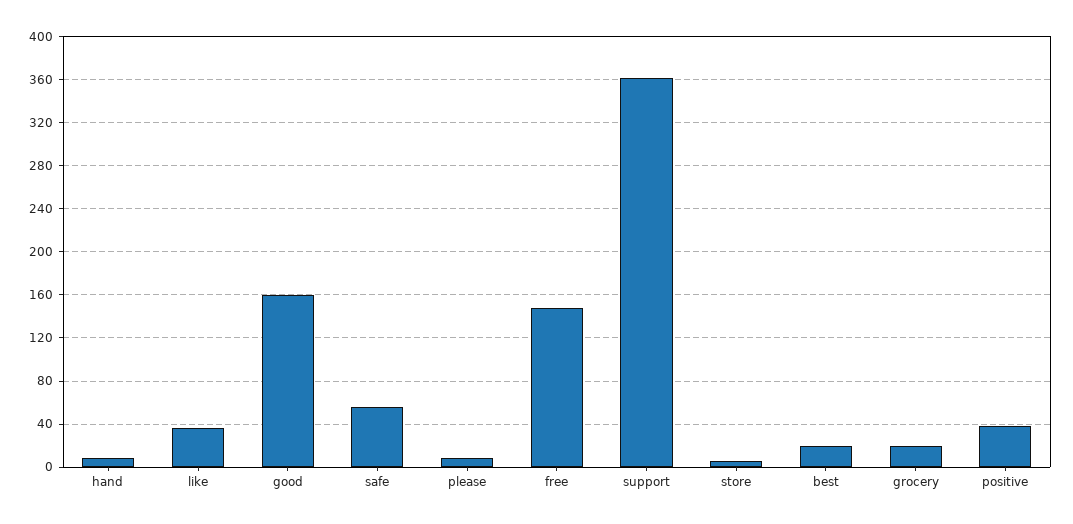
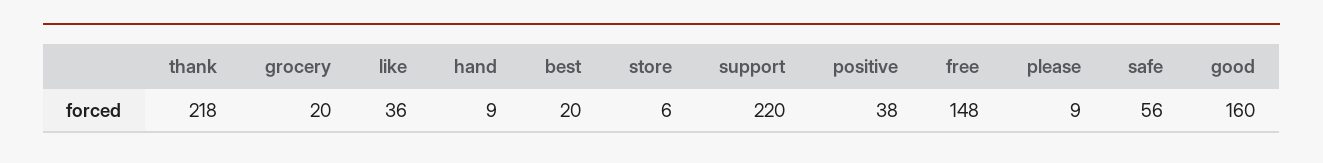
support: 360 -> 220
thank: none -> 218

